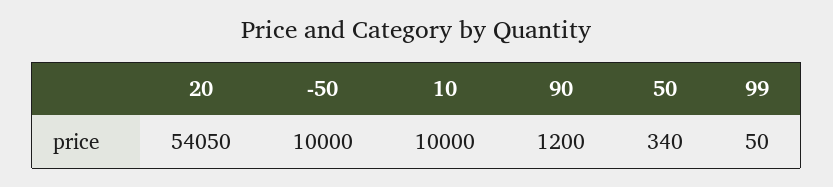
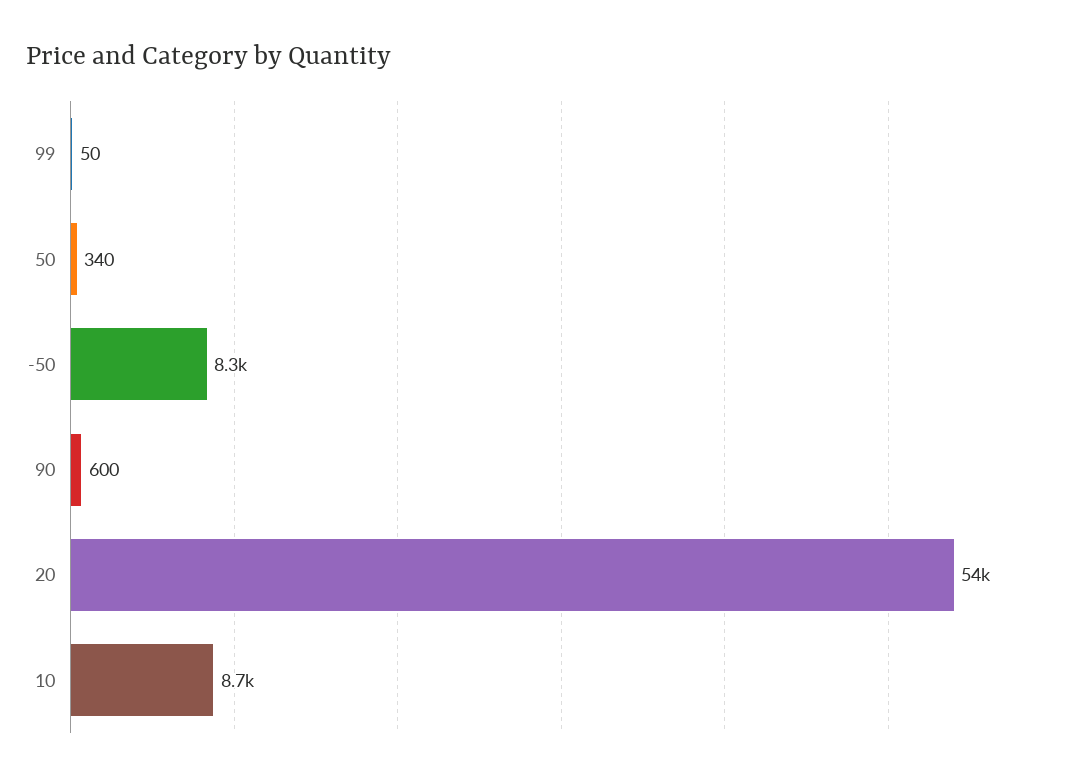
-50: 10000 -> 8300
10: 10000 -> 8700
90: 1200 -> 600

